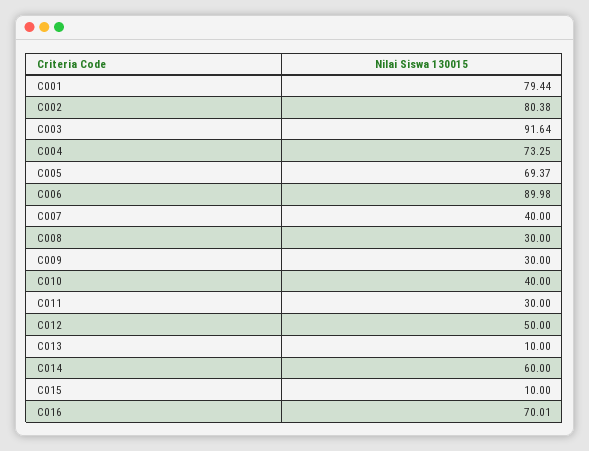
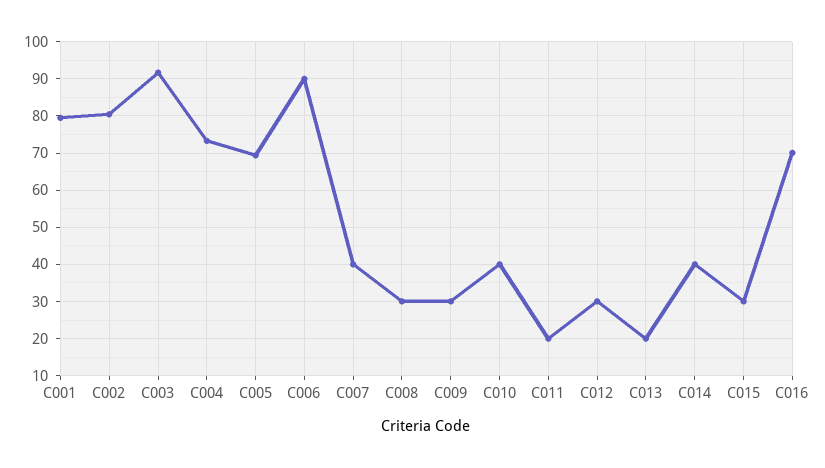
C011: 30 -> 20
C012: 50 -> 30
C013: 10 -> 20
C014: 60 -> 40
C015: 10 -> 30

